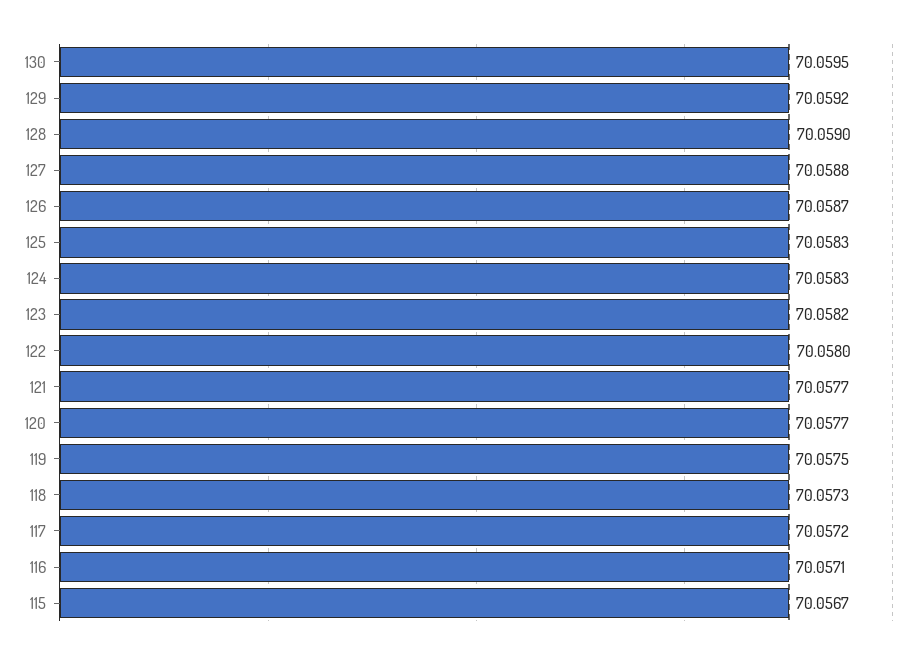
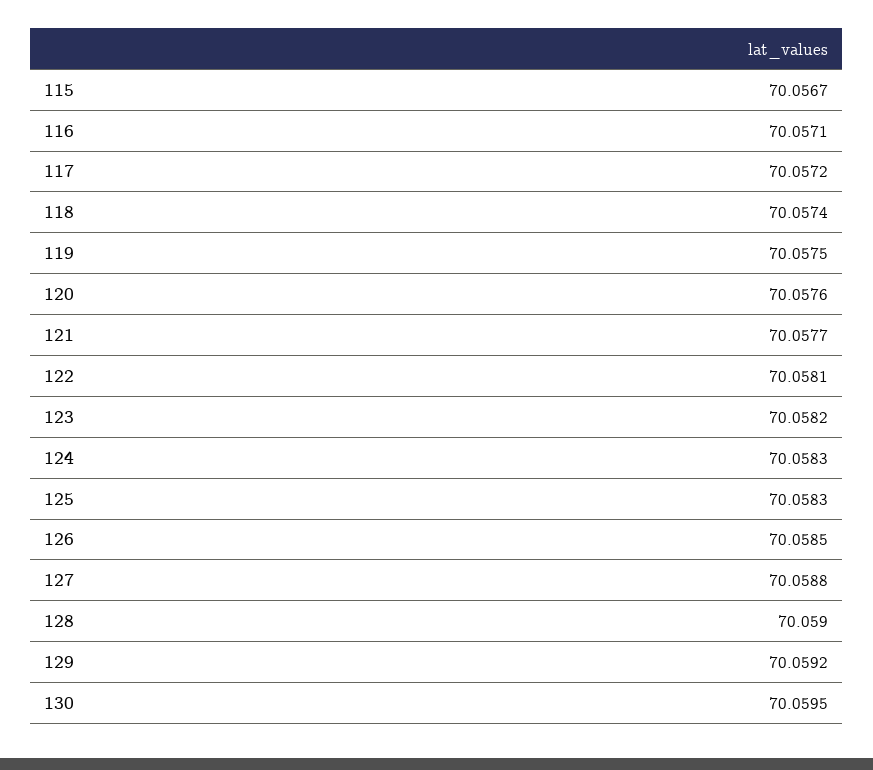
126: 70.0587 -> 70.0585
122: 70.058 -> 70.0581
120: 70.0577 -> 70.0576
118: 70.0573 -> 70.0574

